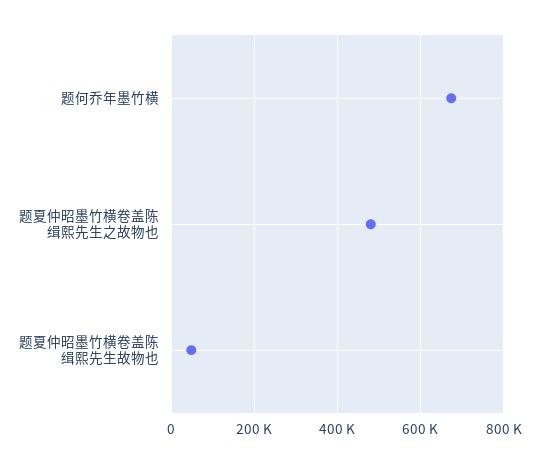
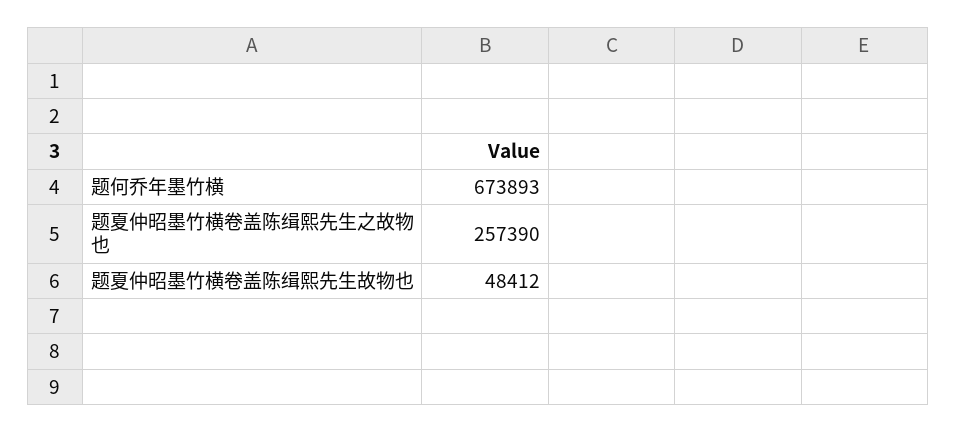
题夏仲昭墨竹横卷盖陈缉熙先生之故物也: 480000 -> 257390

